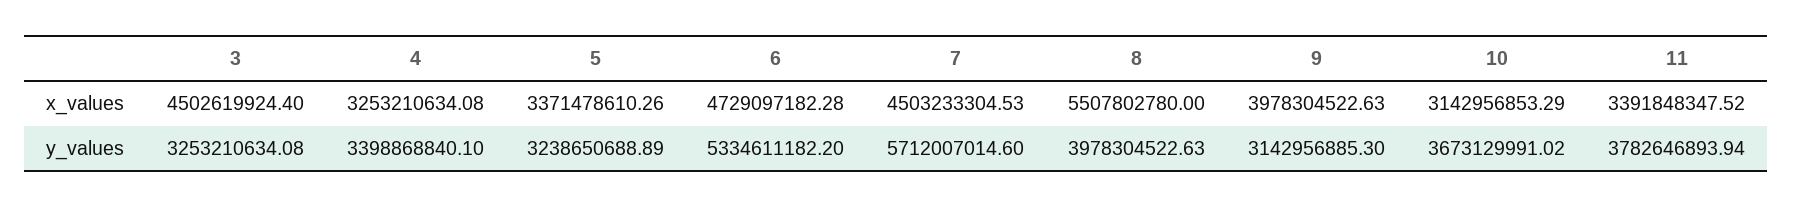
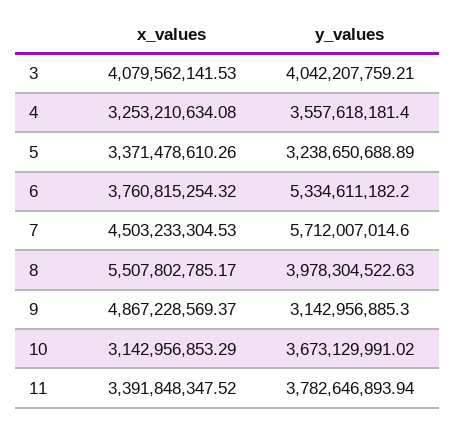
3, x_values: 4502619924.4 -> 4079562141.53
6, x_values: 4729097182.28 -> 3760815254.32
8, x_values: 5507802780 -> 5507802785.17
9, x_values: 3978304522.63 -> 4867228569.37
3, y_values: 3253210634.08 -> 4042207759.21
4, y_values: 3398868840.1 -> 3557618181.4

